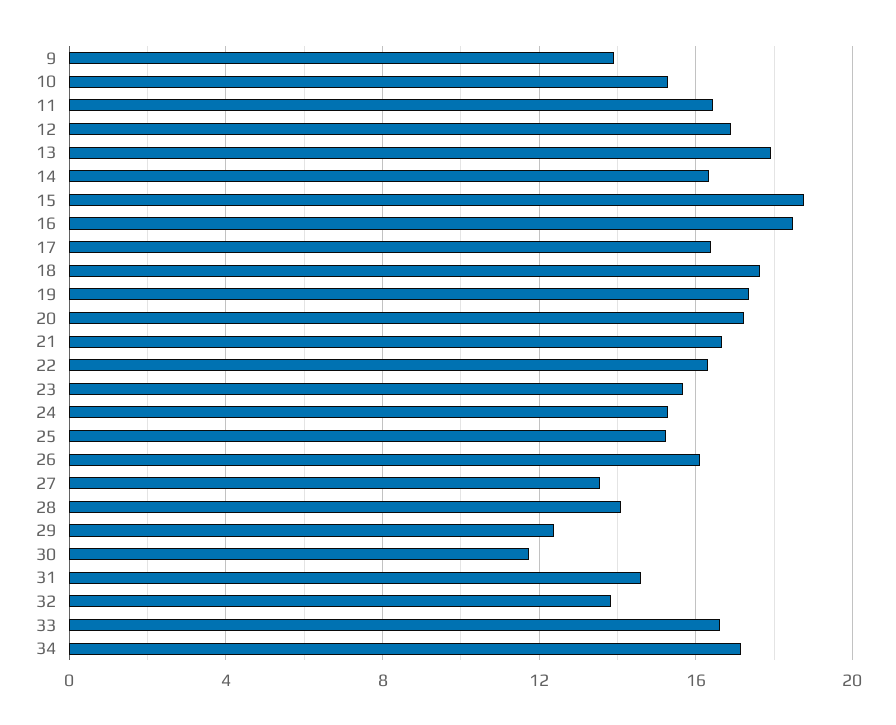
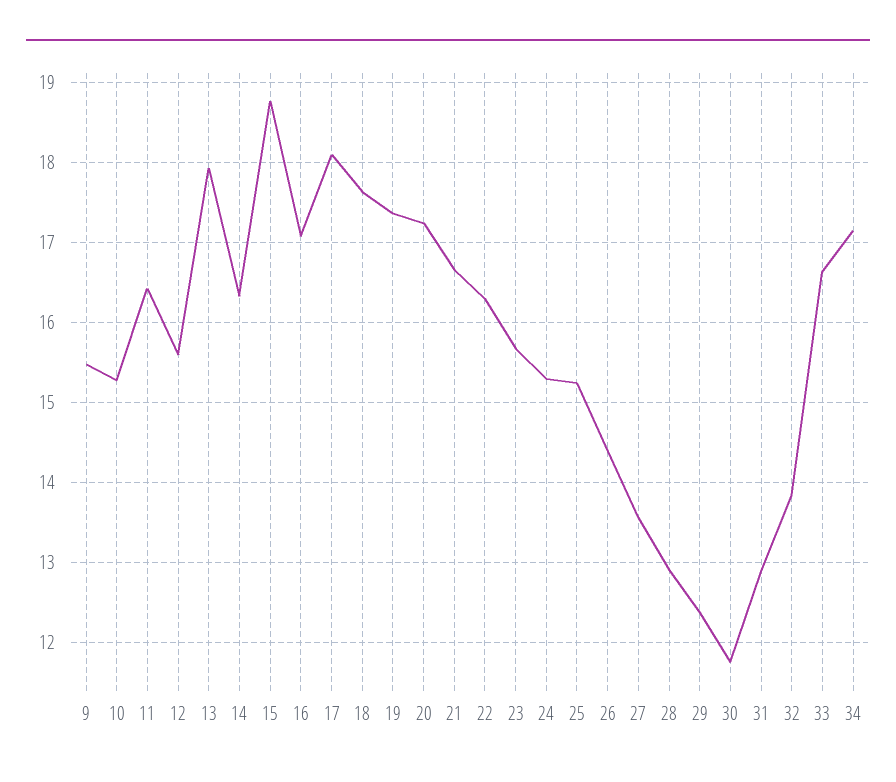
9: 14 -> 15.5
12: 17 -> 15.6
16: 18.5 -> 17.1
17: 16.5 -> 18.1
26: 16 -> 14.4
28: 14 -> 12.9
31: 14.5 -> 12.9

